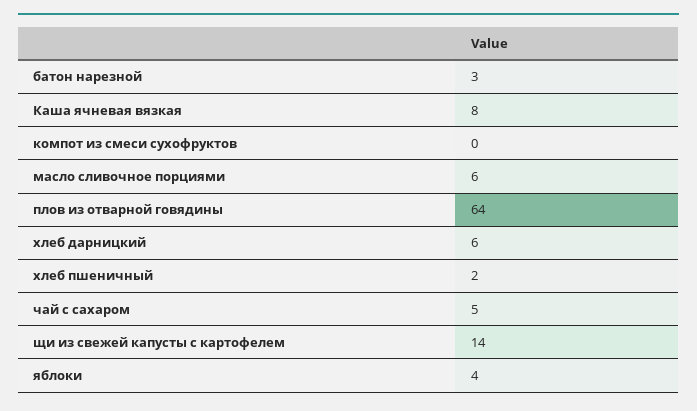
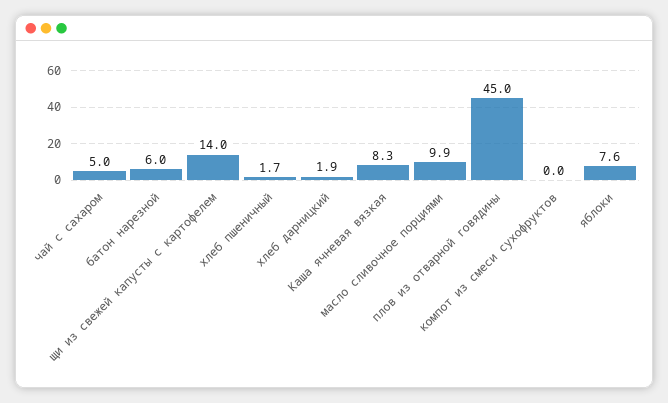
батон нарезной: 3 -> 6
масло сливочное порциями: 6 -> 9.9
плов из отварной говядины: 64 -> 45
хлеб дарницкий: 6 -> 1.9
яблоки: 4 -> 7.6

